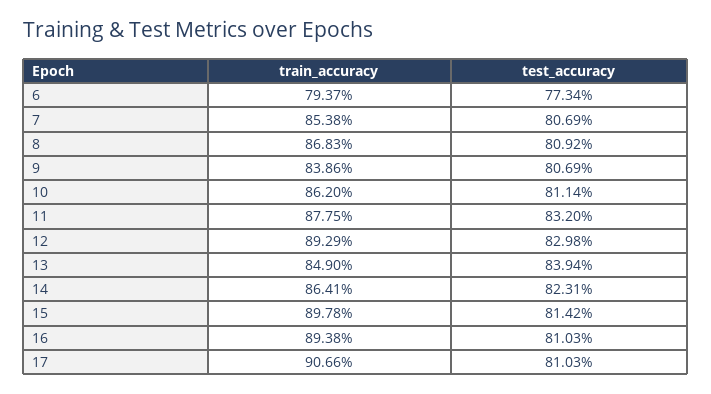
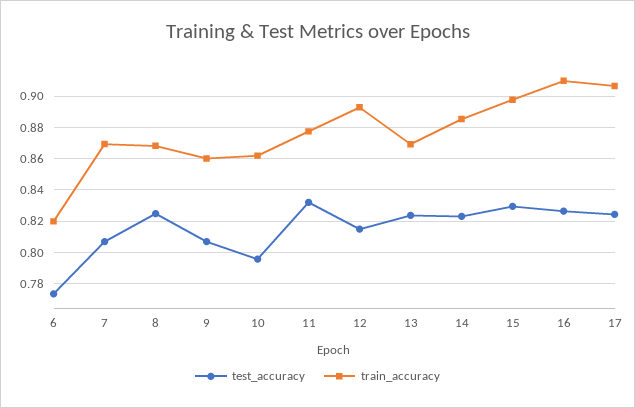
train_accuracy, 6: 0.7937 -> 0.82
train_accuracy, 7: 0.8538 -> 0.87
test_accuracy, 8: 0.8092 -> 0.825
train_accuracy, 9: 0.8386 -> 0.86
test_accuracy, 10: 0.8114 -> 0.795
test_accuracy, 12: 0.8298 -> 0.815
train_accuracy, 13: 0.849 -> 0.87
test_accuracy, 13: 0.8394 -> 0.825
train_accuracy, 14: 0.8641 -> 0.885
test_accuracy, 15: 0.8142 -> 0.83
train_accuracy, 16: 0.8938 -> 0.91
test_accuracy, 16: 0.8103 -> 0.825
test_accuracy, 17: 0.8103 -> 0.825

